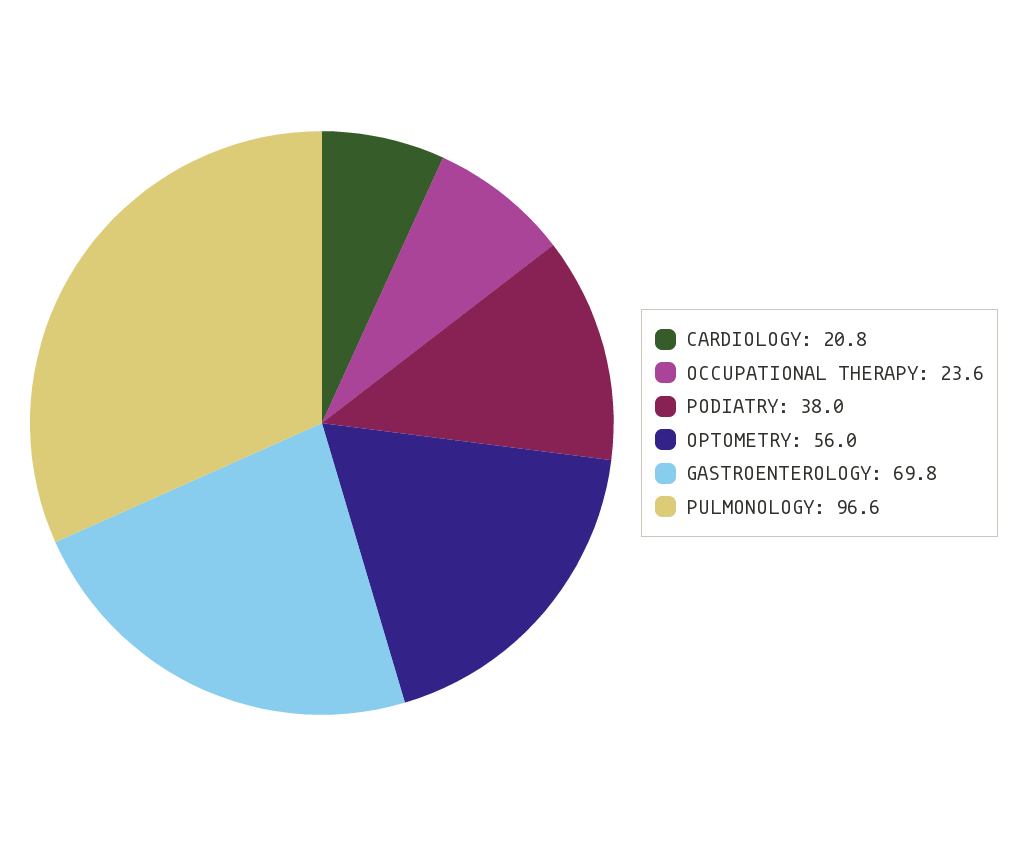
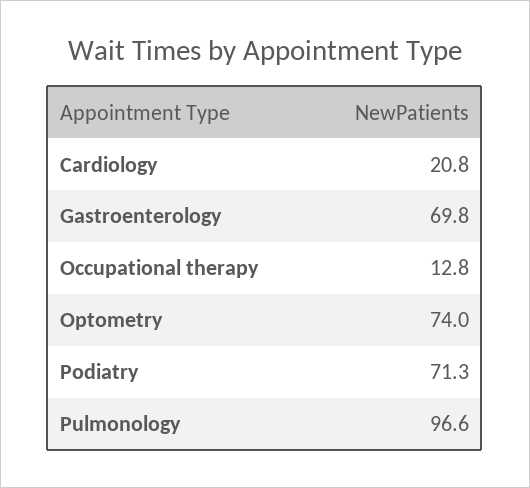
OCCUPATIONAL THERAPY: 23.6 -> 12.8
PODIATRY: 38 -> 71.3
OPTOMETRY: 56 -> 74

